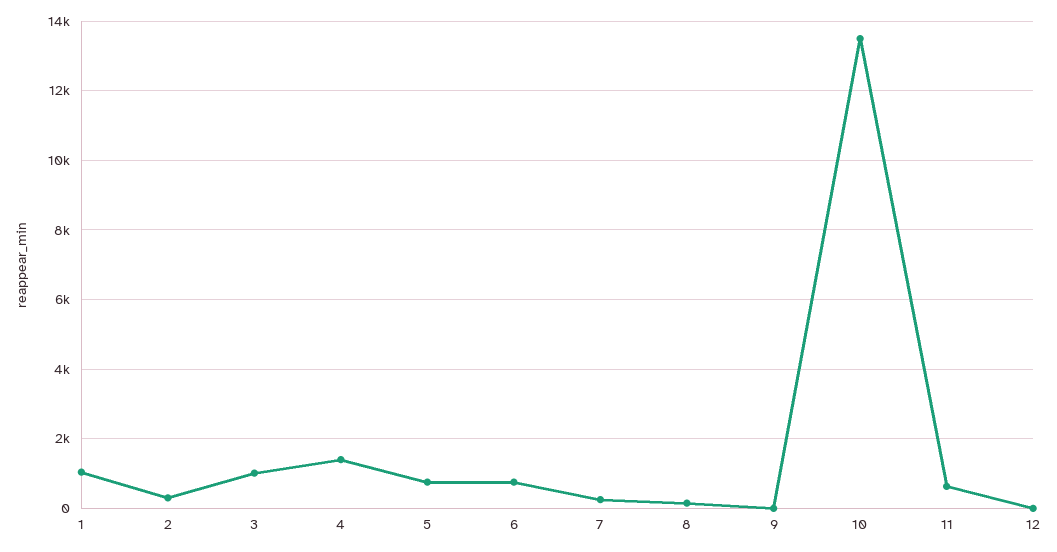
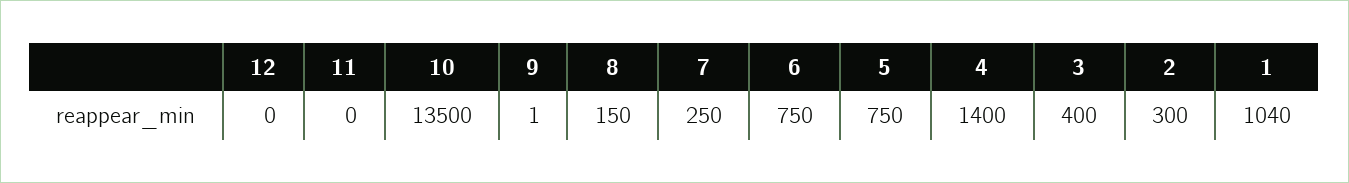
3: 1000 -> 400
11: 600 -> 0

